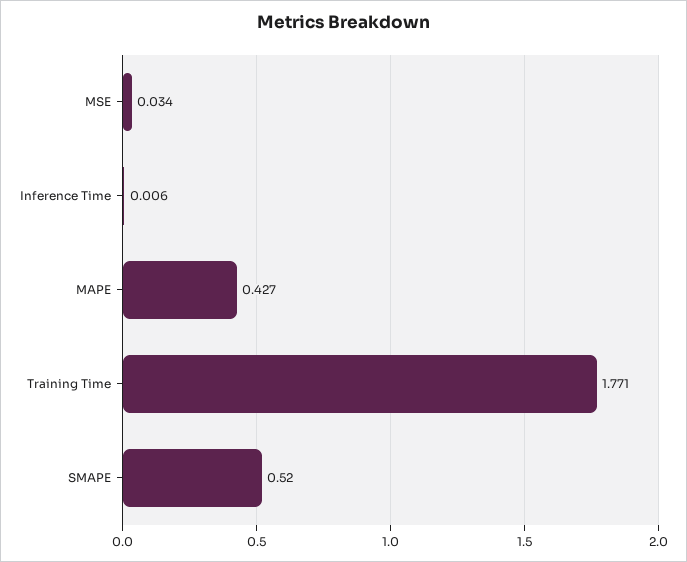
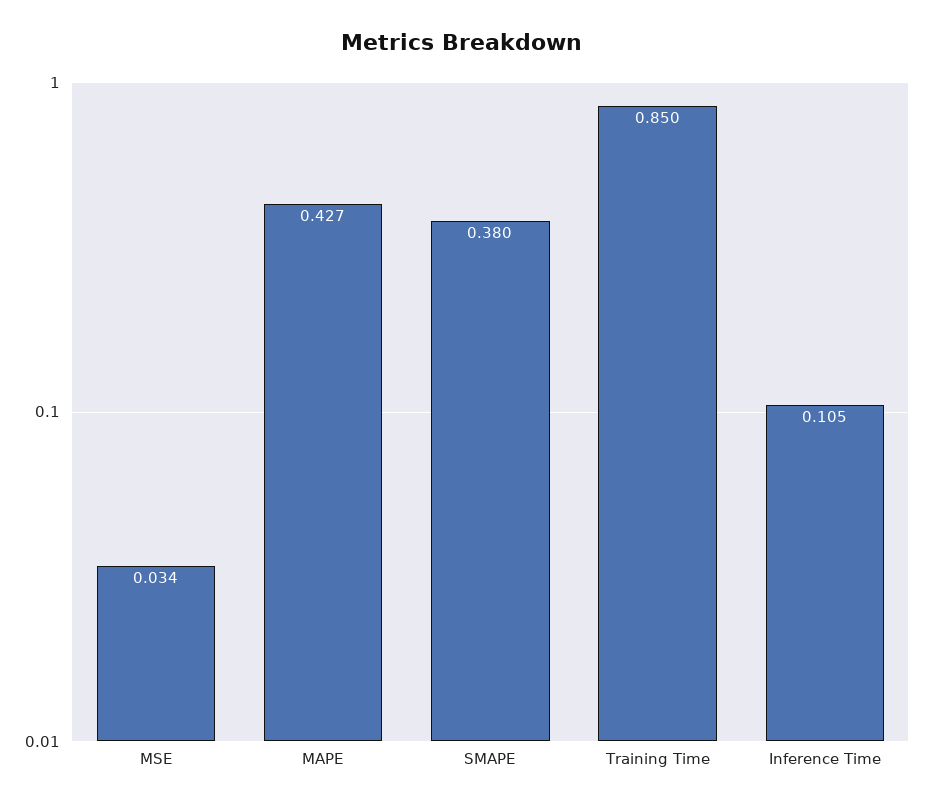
Inference Time: 0.006 -> 0.105
Training Time: 1.771 -> 0.85
SMAPE: 0.52 -> 0.38

